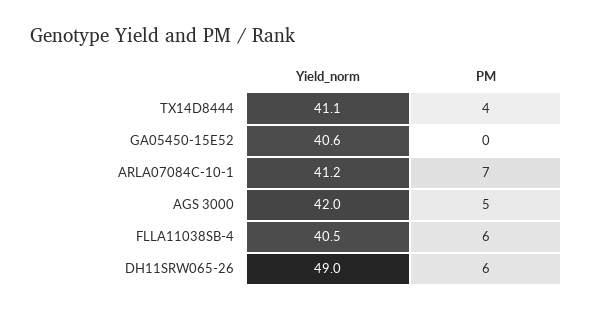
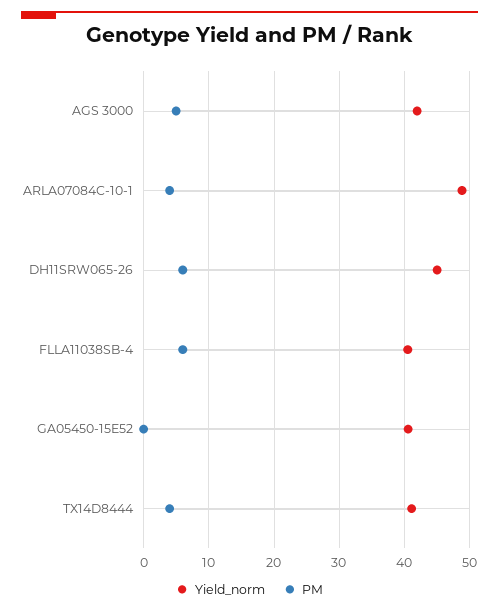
Yield_norm, ARLA07084C-10-1: 41.2 -> 49
PM, ARLA07084C-10-1: 7 -> 4
Yield_norm, DH11SRW065-26: 49 -> 45

